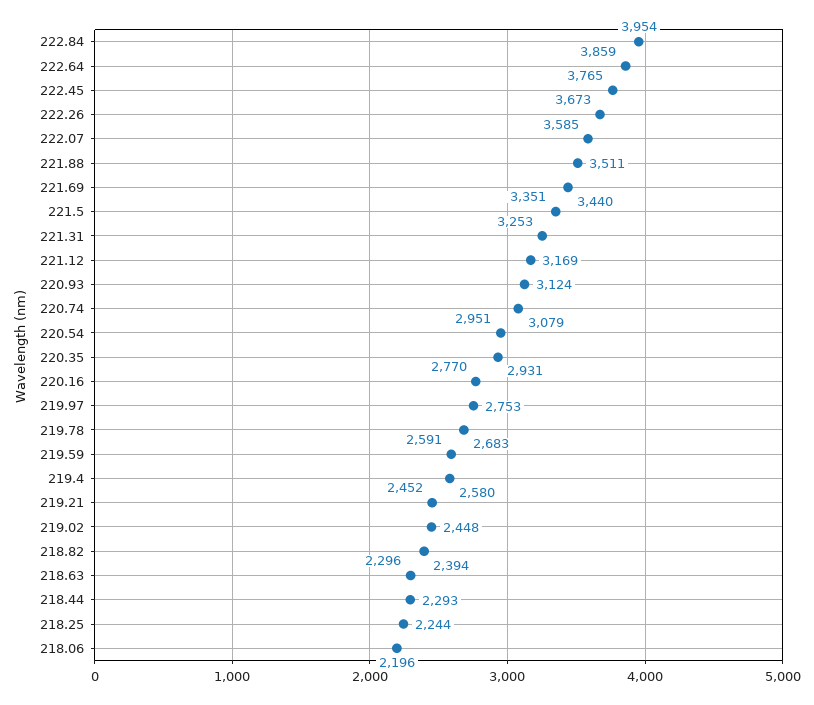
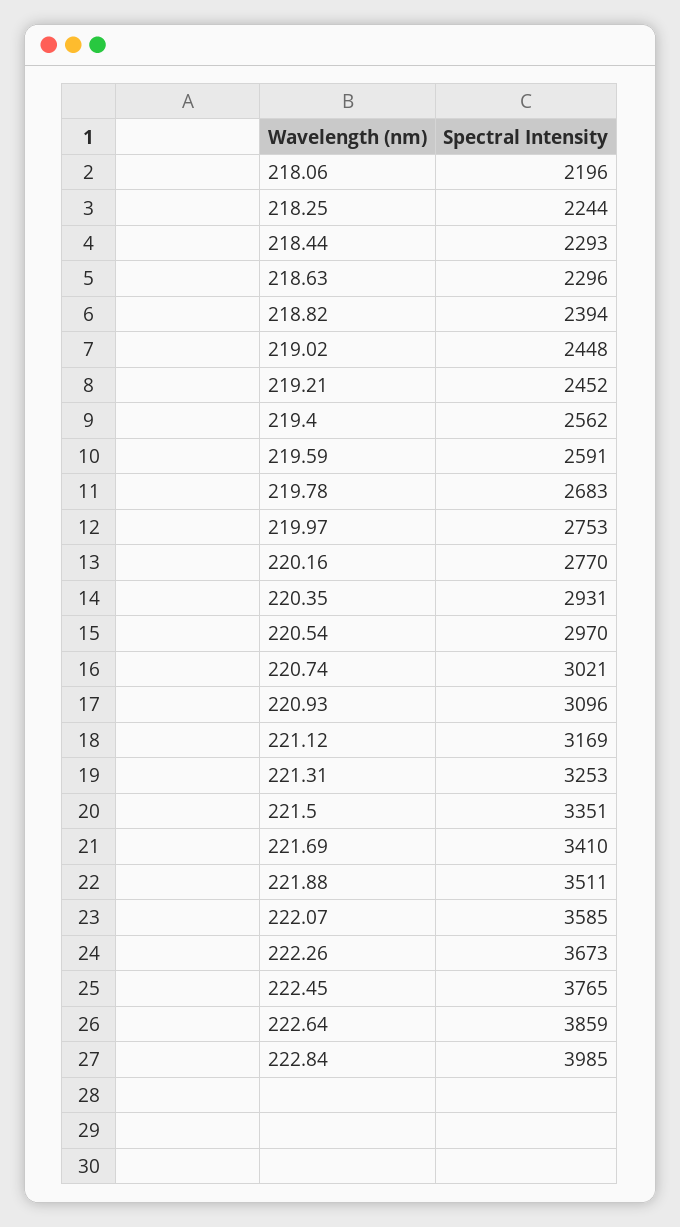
222.84: 3954 -> 3985
221.69: 3440 -> 3410
220.93: 3124 -> 3096
220.74: 3079 -> 3021
220.54: 2951 -> 2970
219.4: 2580 -> 2562

